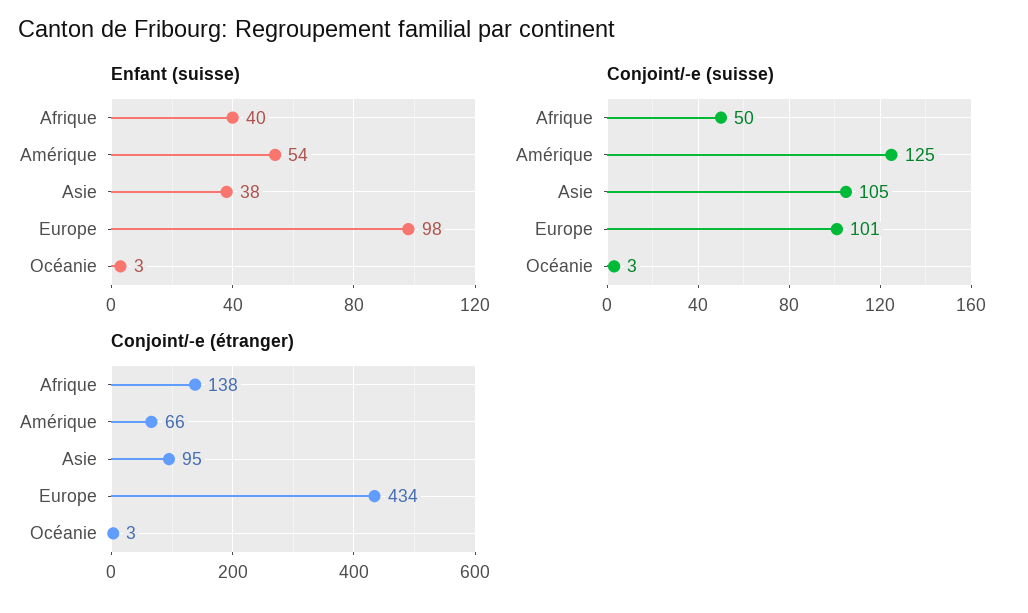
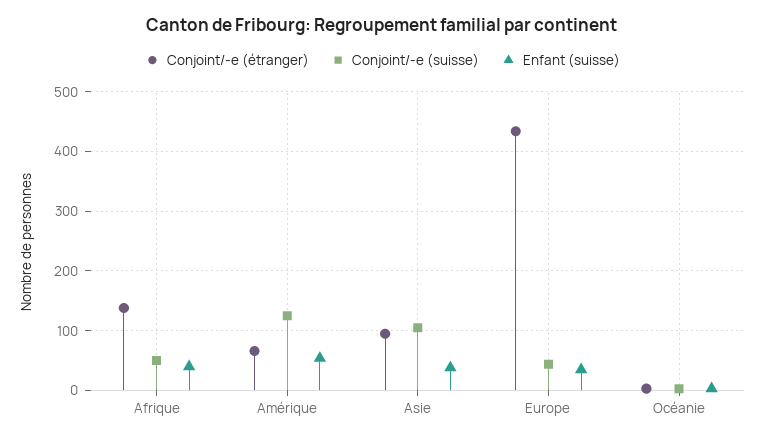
Enfant (suisse), Europe: 98 -> 40
Conjoint/-e (suisse), Europe: 101 -> 40

